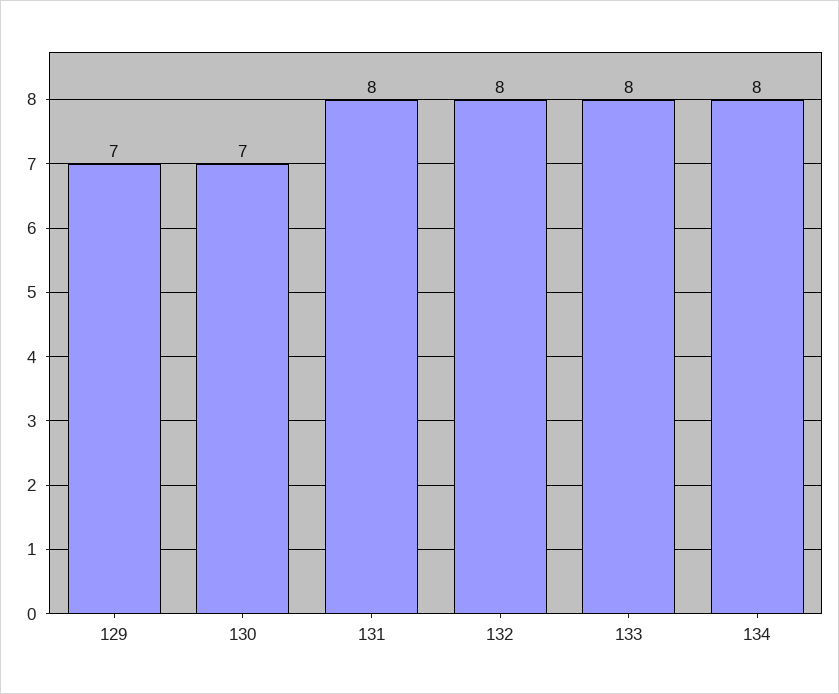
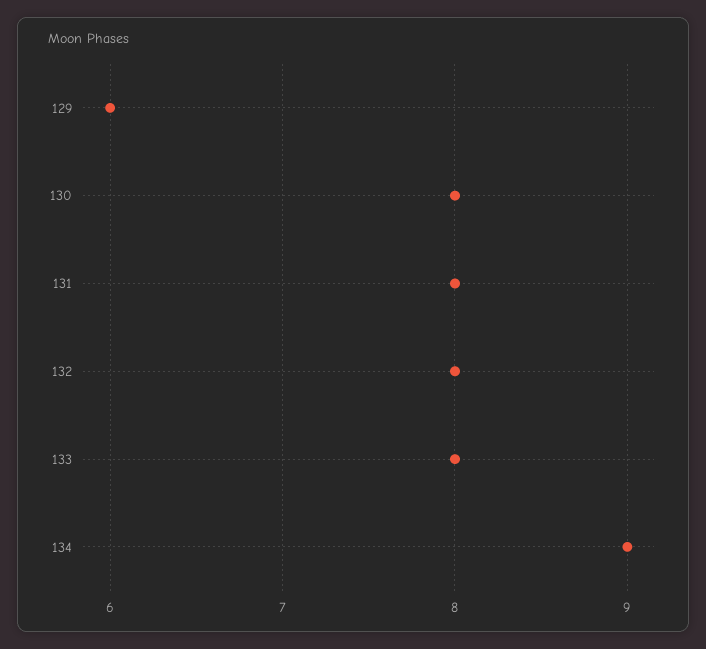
129: 7 -> 6
130: 7 -> 8
134: 8 -> 9

